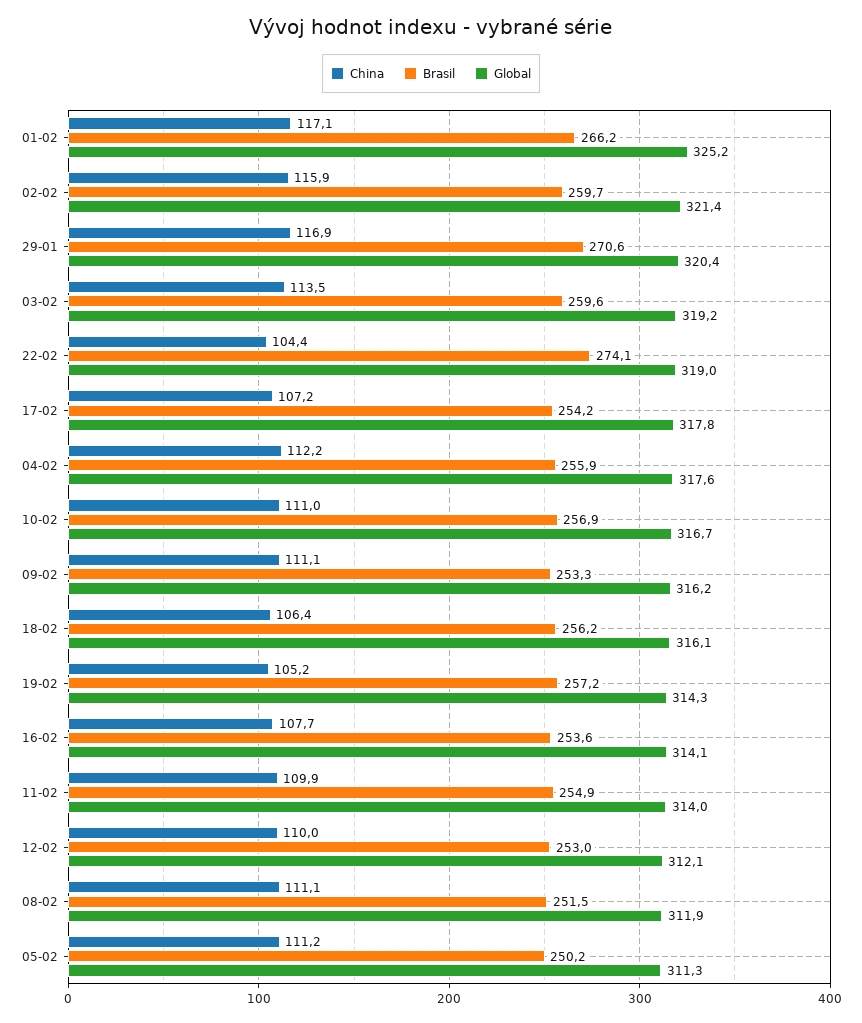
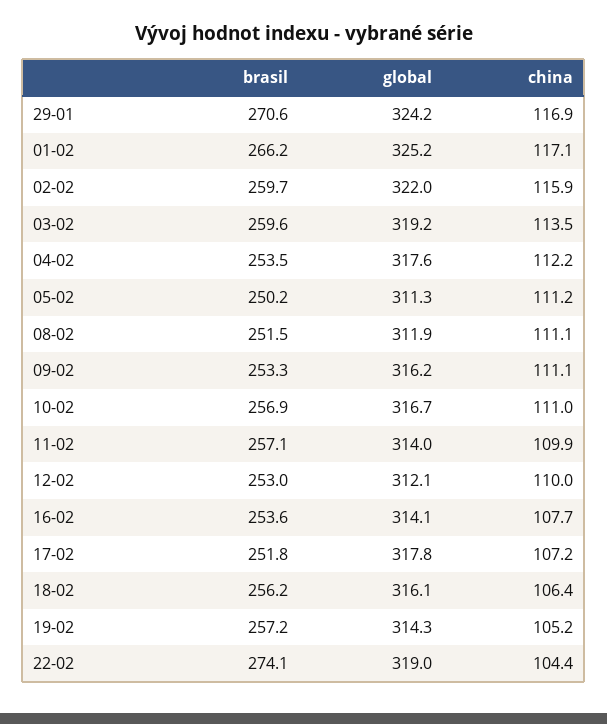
Global, 02-02: 321.4 -> 322
Global, 29-01: 320.4 -> 324.2
Brasil, 17-02: 254.2 -> 251.8
Brasil, 04-02: 255.9 -> 253.5
Brasil, 11-02: 254.9 -> 257.1

